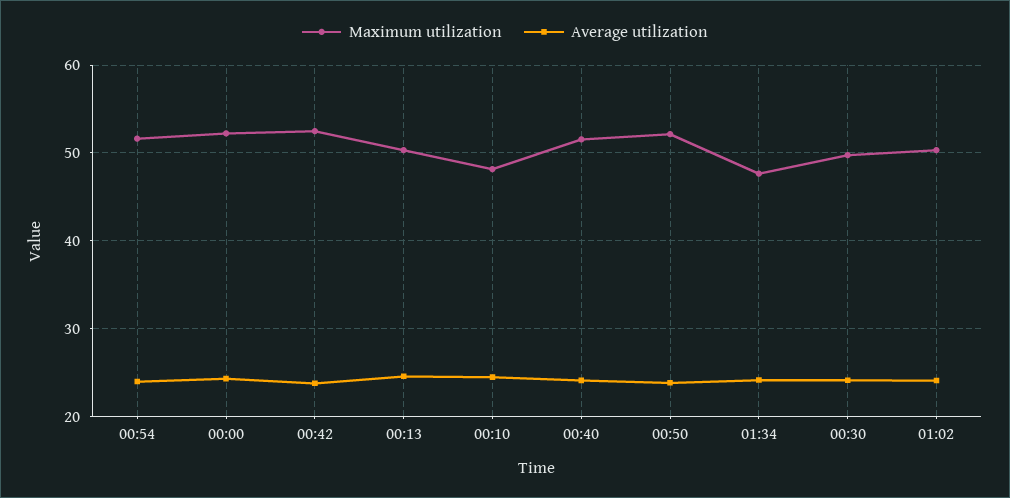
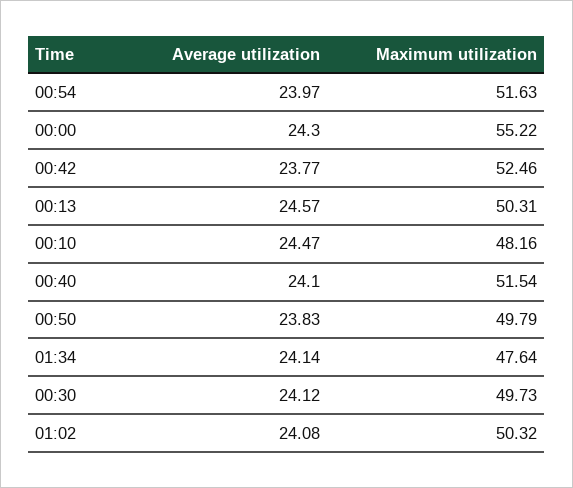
Maximum utilization, 00:00: 52 -> 55.22
Maximum utilization, 00:50: 52 -> 49.79

